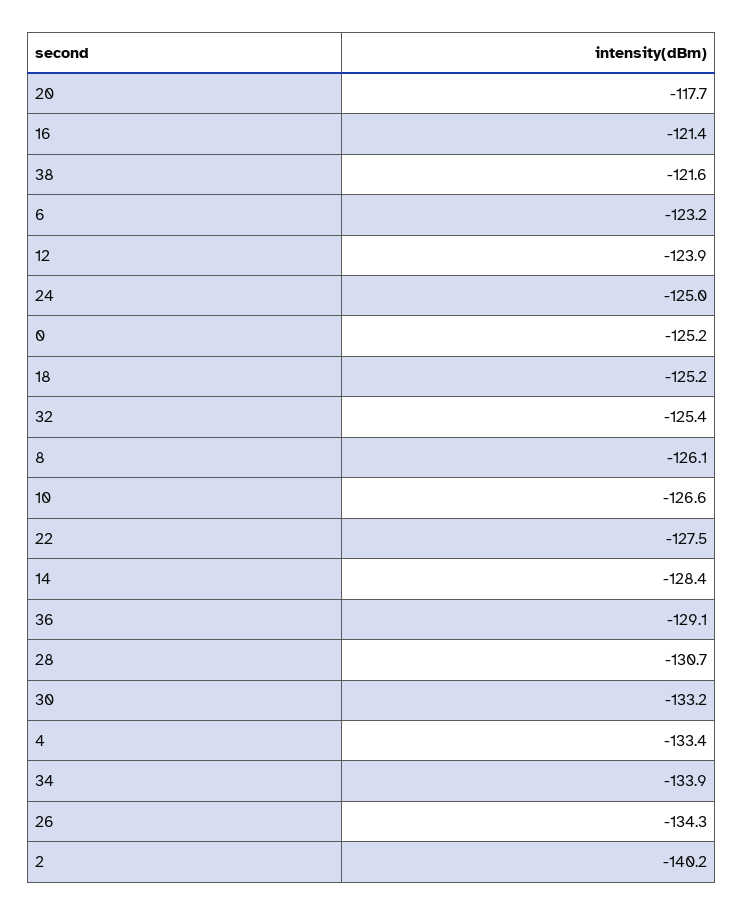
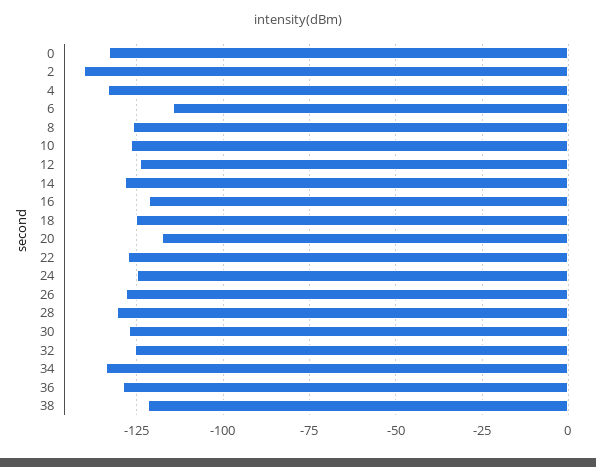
6: -123.2 -> -115
0: -125.2 -> -132.5
30: -133.2 -> -127.5
26: -134.3 -> -127.5

